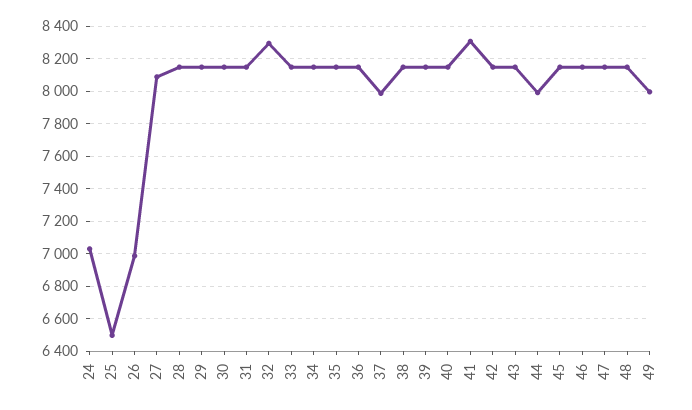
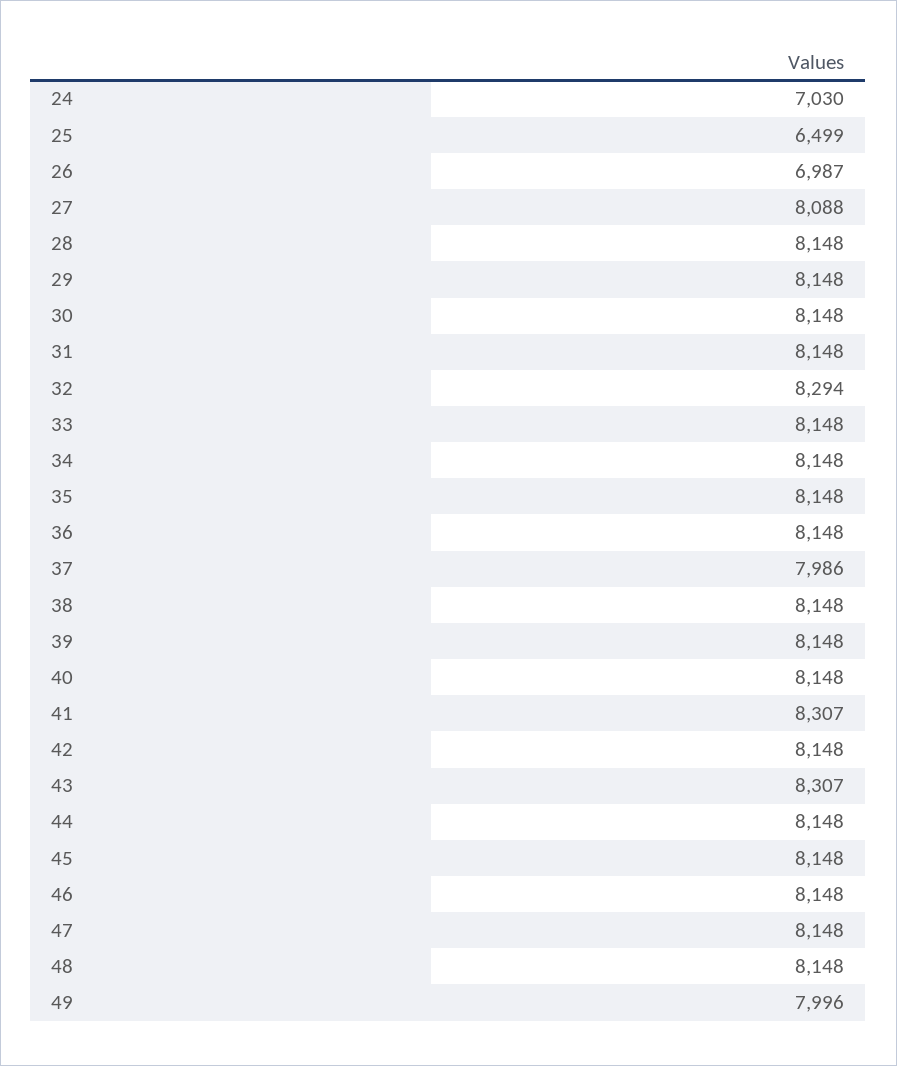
43: 8150 -> 8307
44: 8000 -> 8148

